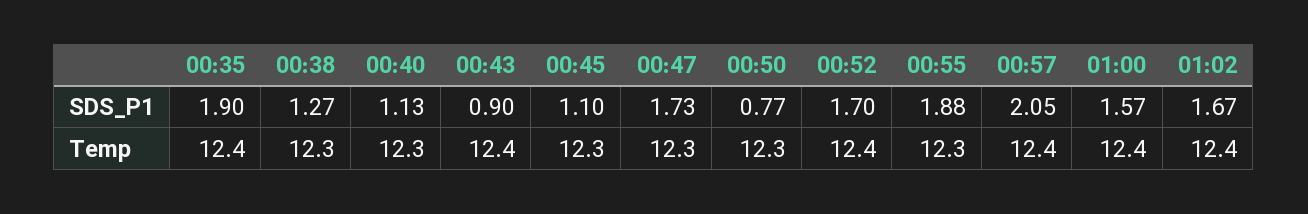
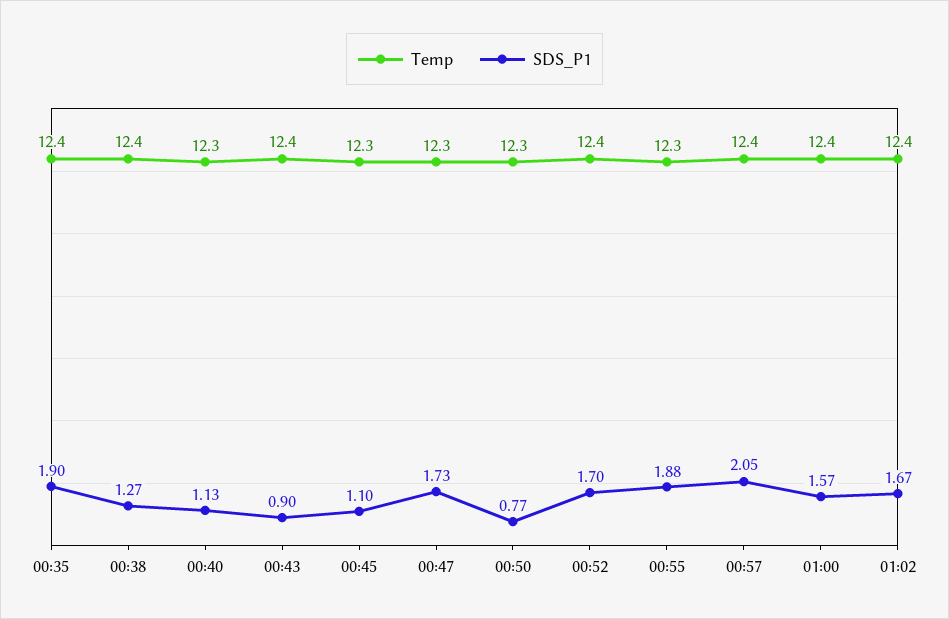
Temp, 00:38: 12.3 -> 12.4

